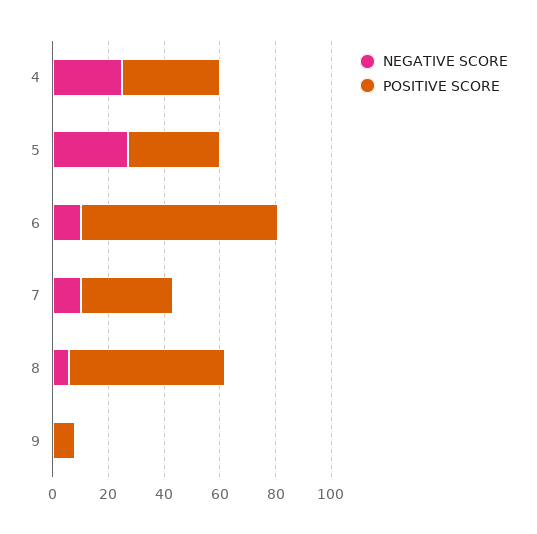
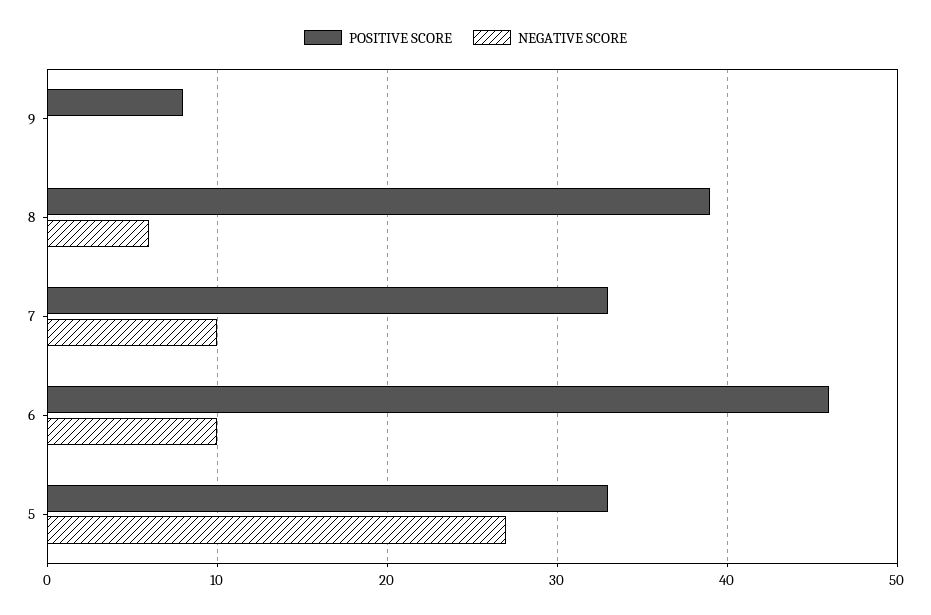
NEGATIVE SCORE, 4: 25 -> none
POSITIVE SCORE, 4: 35 -> none
POSITIVE SCORE, 6: 70 -> 46
POSITIVE SCORE, 8: 55 -> 39

